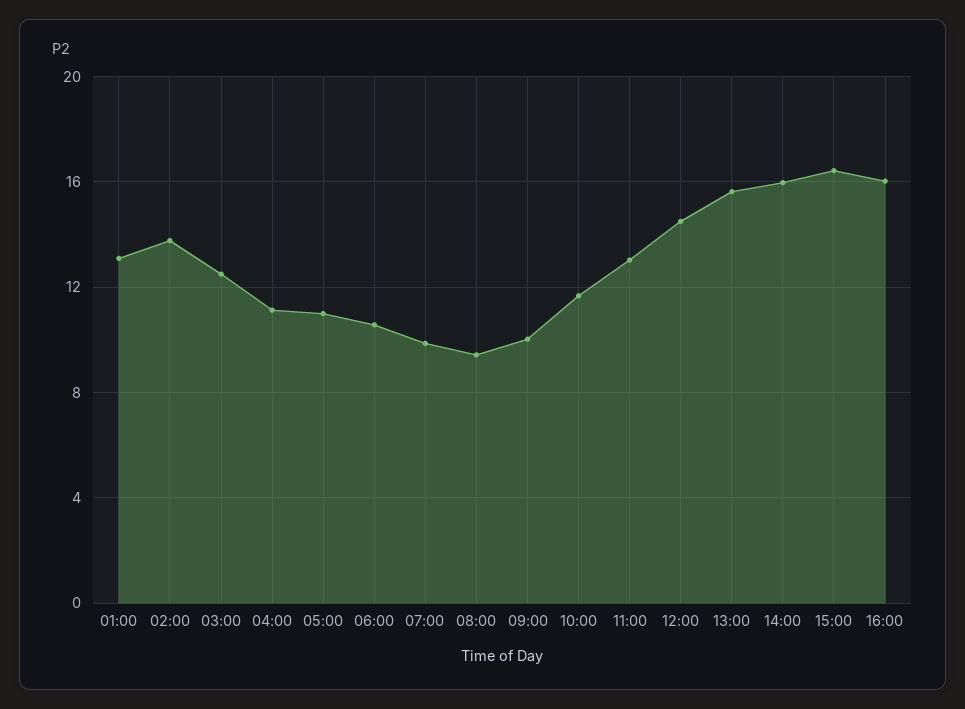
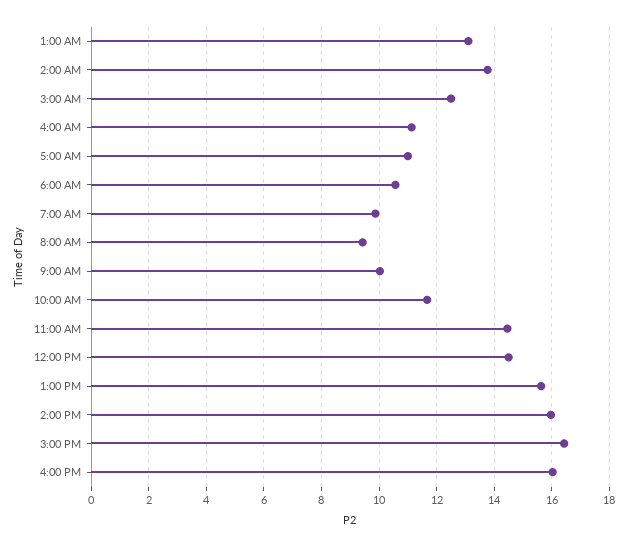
11:00: 13 -> 14.5

